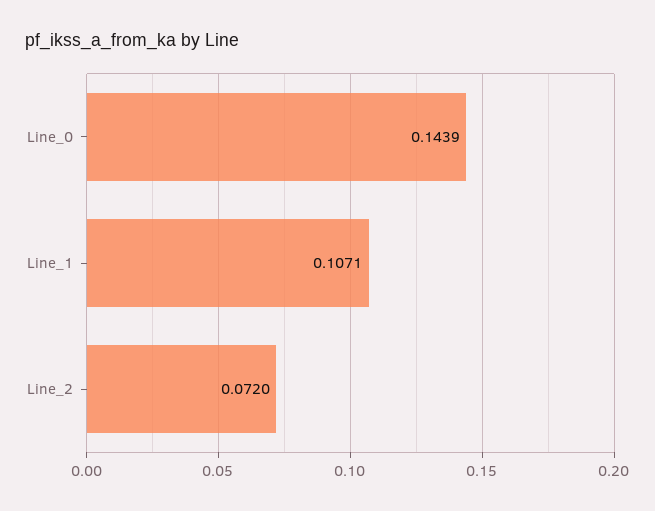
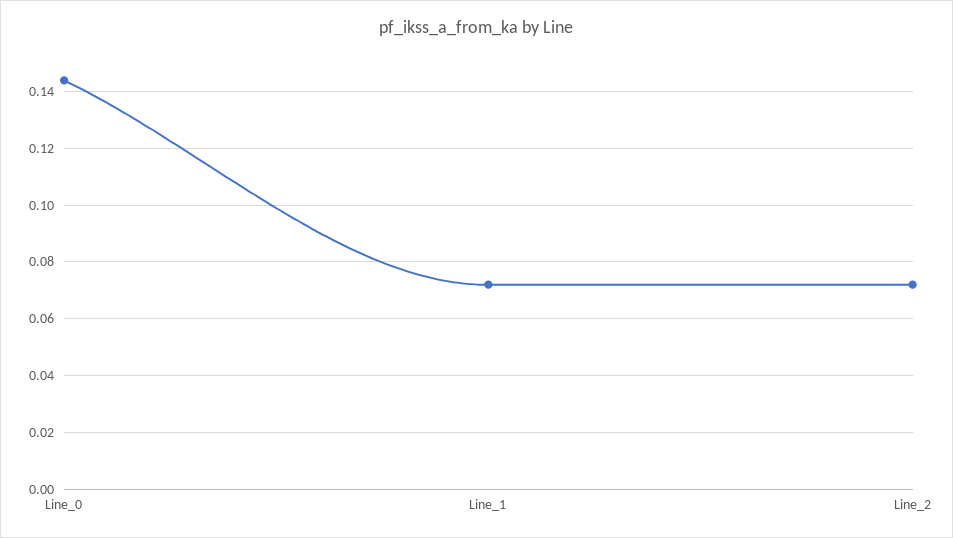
Line_1: 0.1071 -> 0.0725

